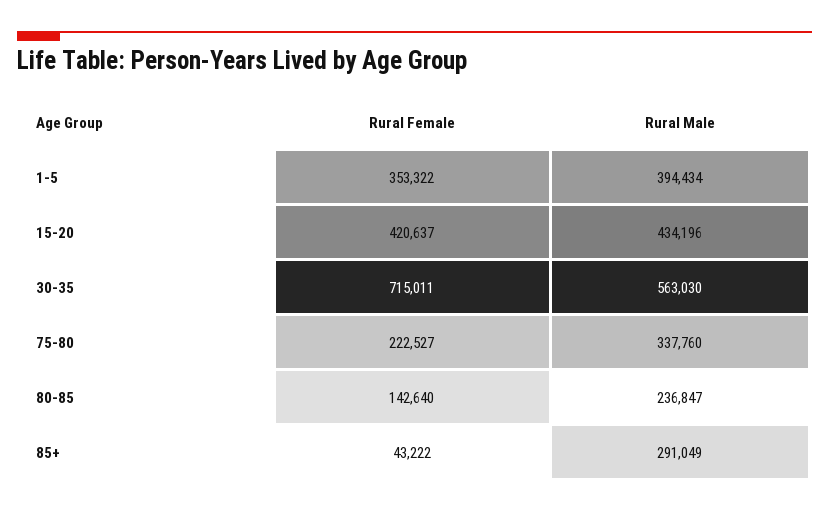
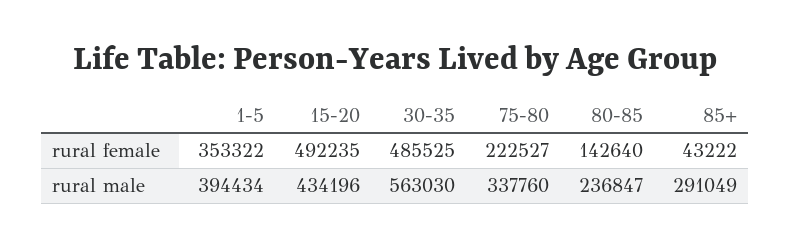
Rural Female, 15-20: 420637 -> 492235
Rural Female, 30-35: 715011 -> 485525

